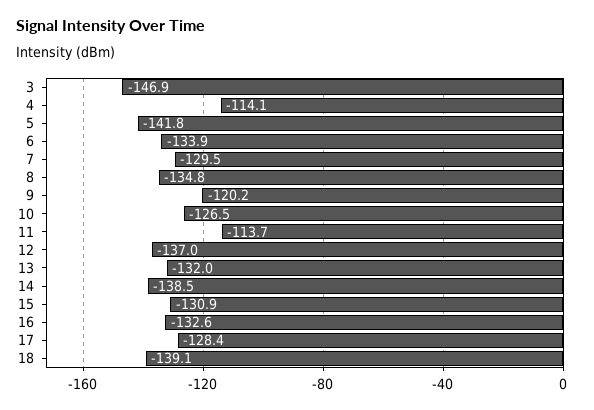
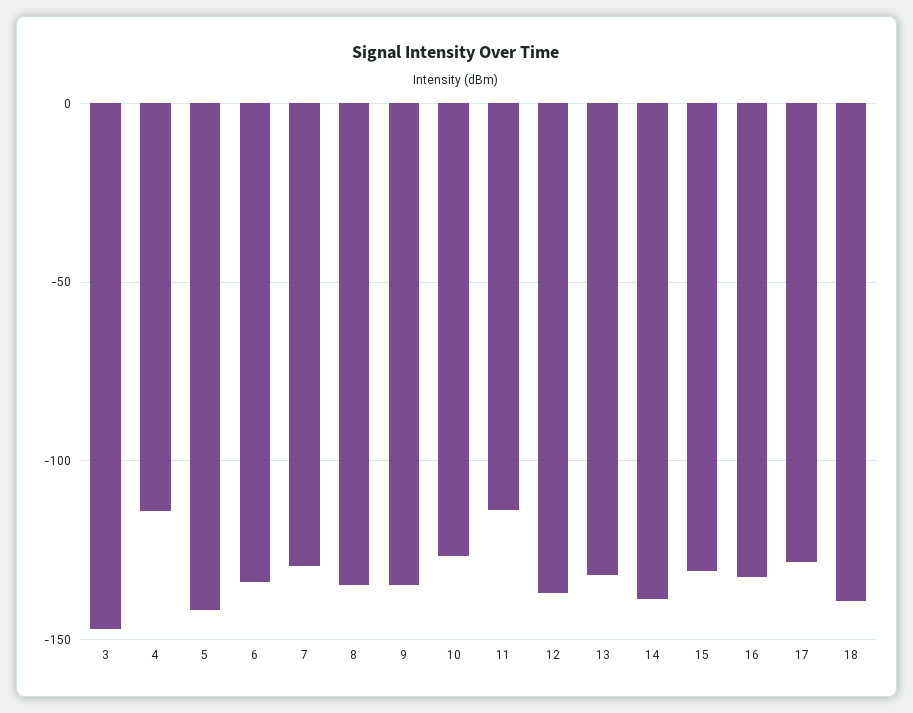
9: -120.2 -> -135

